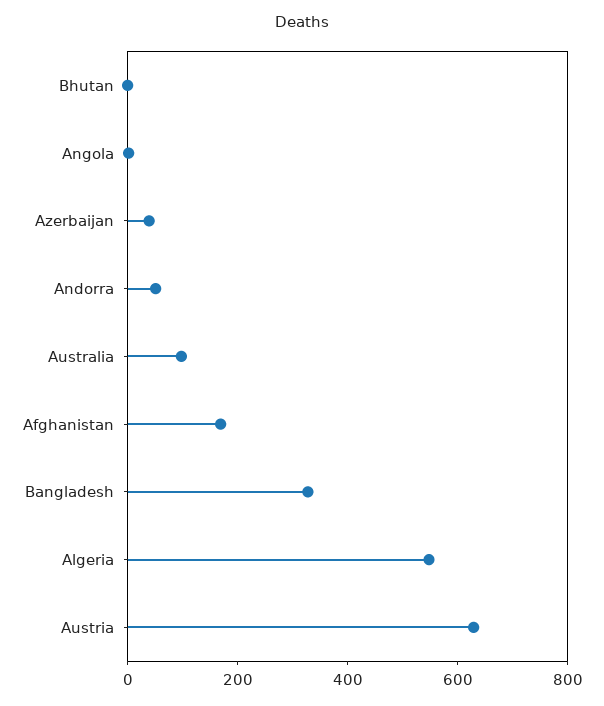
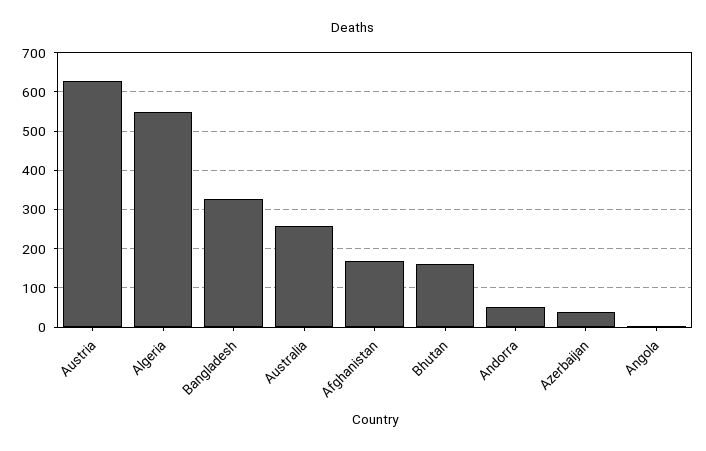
Bhutan: 0 -> 160
Australia: 100 -> 260

